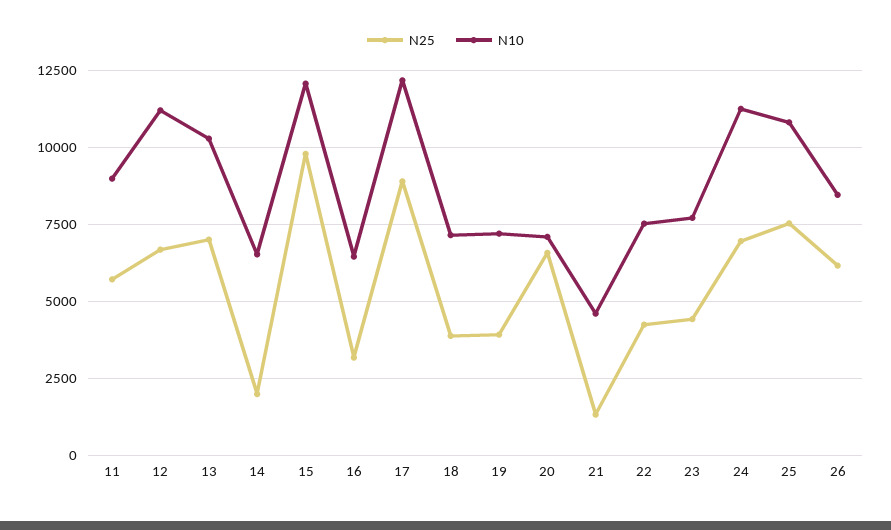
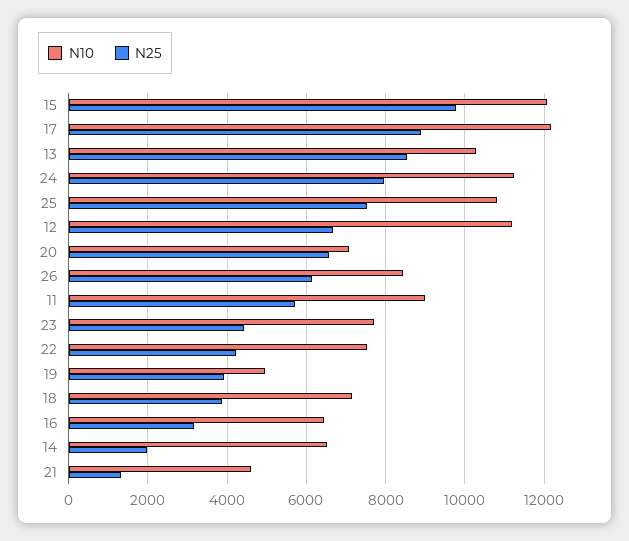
N25, 13: 7000 -> 8600
N10, 19: 7250 -> 5000
N25, 24: 7000 -> 8000

